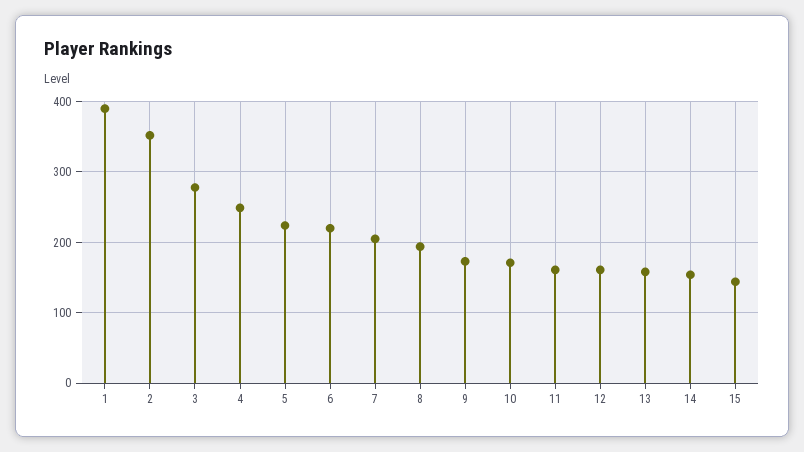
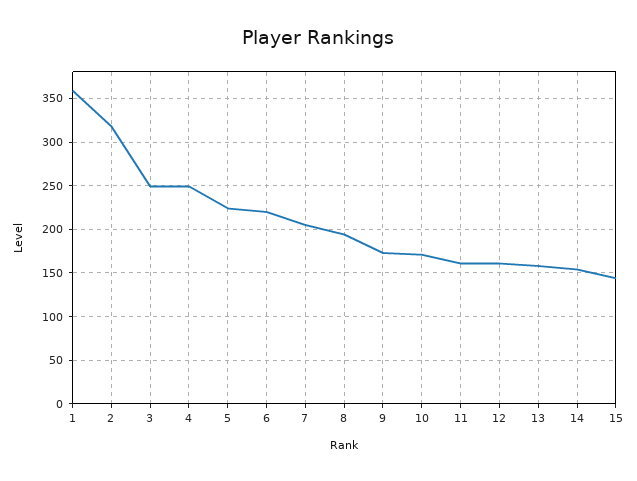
1: 390 -> 360
2: 350 -> 320
3: 280 -> 250

